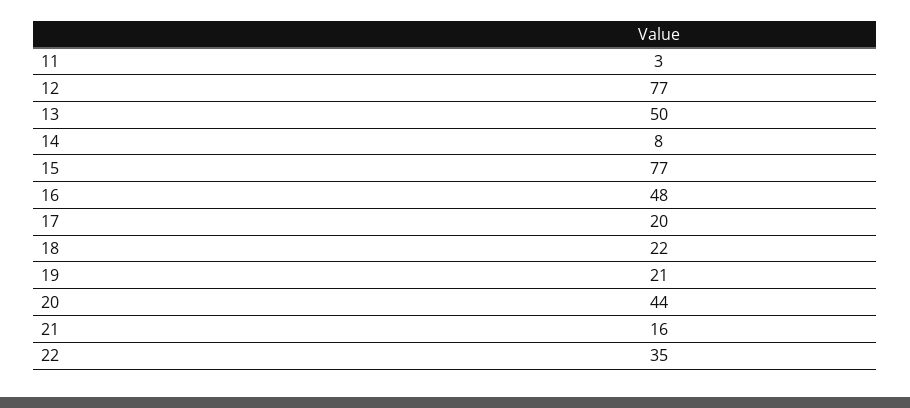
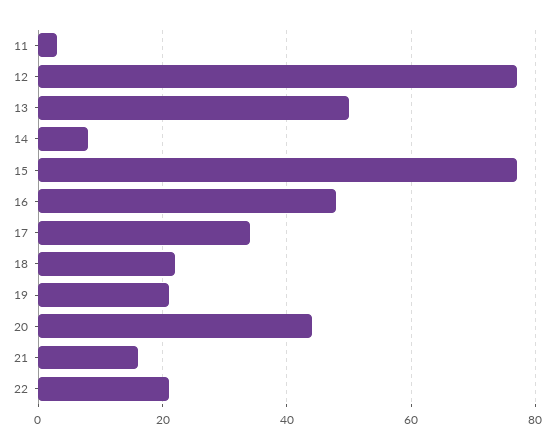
17: 20 -> 35
22: 35 -> 20

